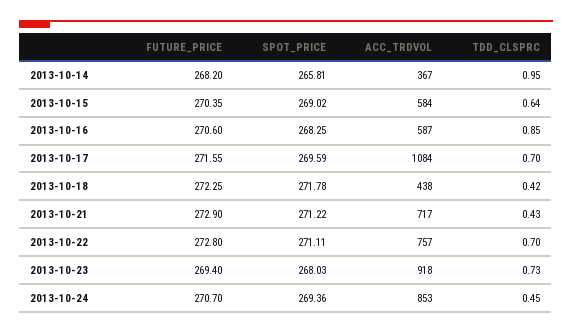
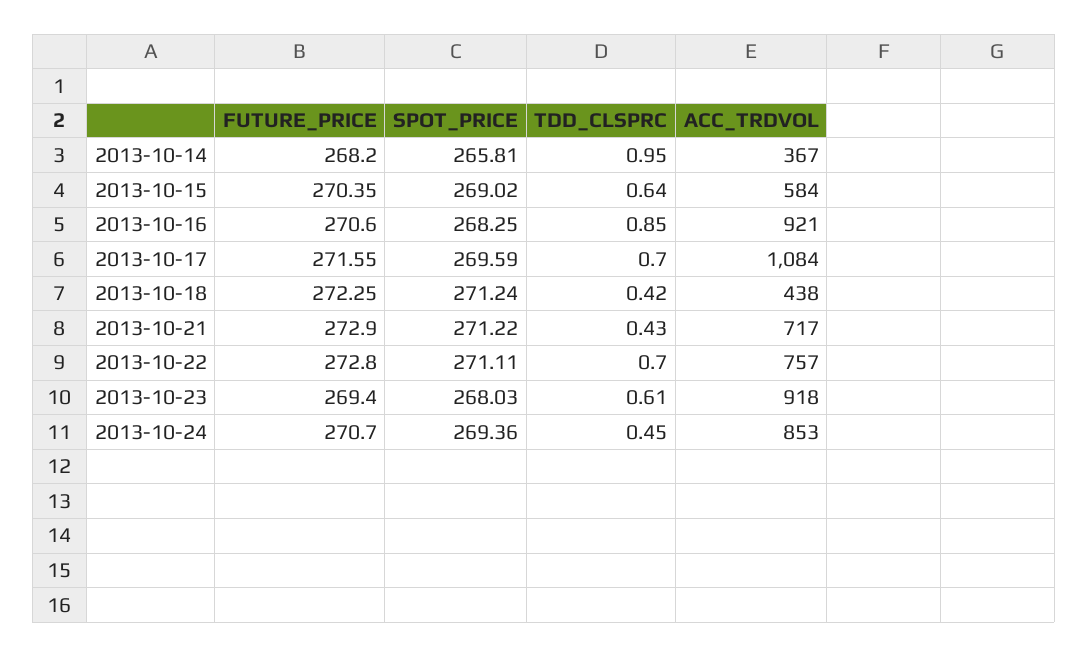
ACC_TRDVOL, 2013-10-16: 587 -> 921
SPOT_PRICE, 2013-10-18: 271.78 -> 271.24
TDD_CLSPRC, 2013-10-23: 0.73 -> 0.61

